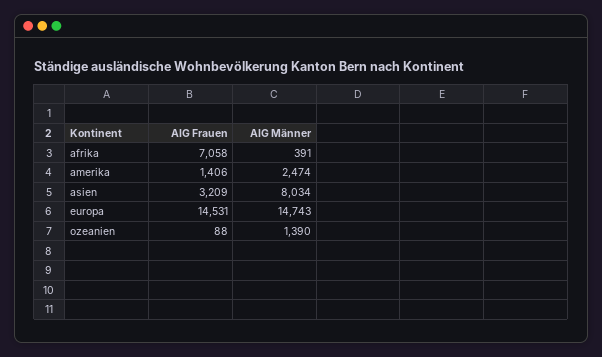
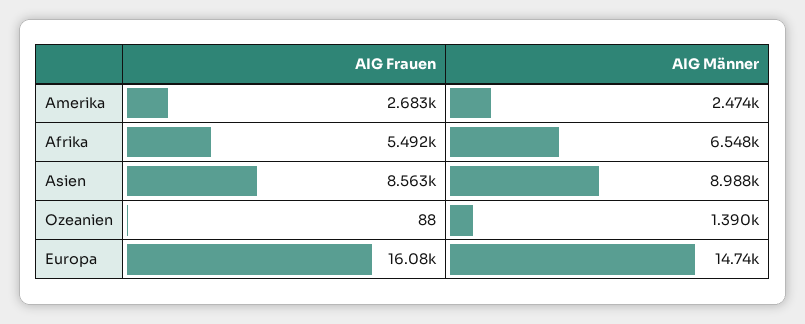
AIG Frauen, afrika: 7058 -> 5492
AIG Männer, afrika: 391 -> 6548
AIG Frauen, amerika: 1406 -> 2683
AIG Frauen, asien: 3209 -> 8563
AIG Männer, asien: 8034 -> 8988
AIG Frauen, europa: 14531 -> 16080

